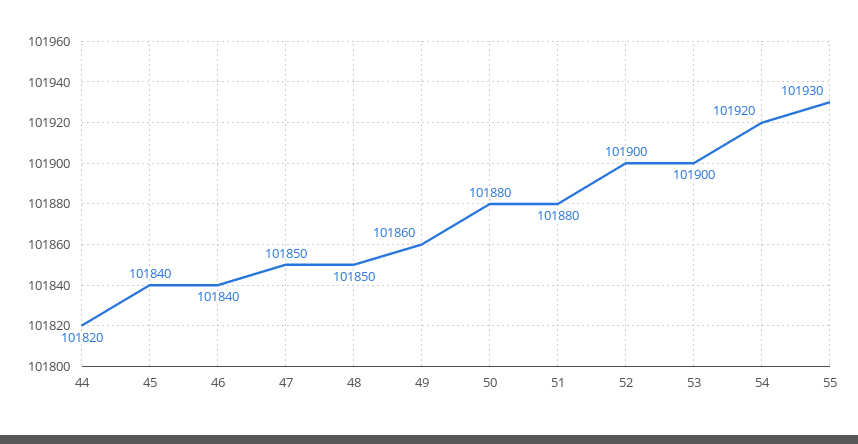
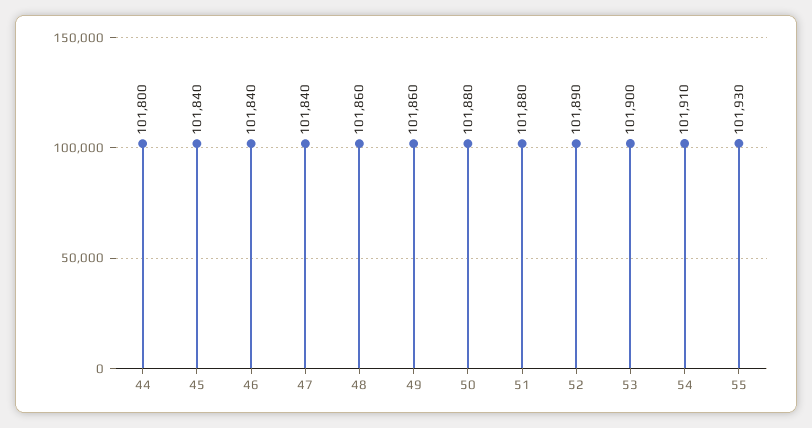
44: 101820 -> 101800
47: 101850 -> 101840
48: 101850 -> 101860
52: 101900 -> 101890
54: 101920 -> 101910

